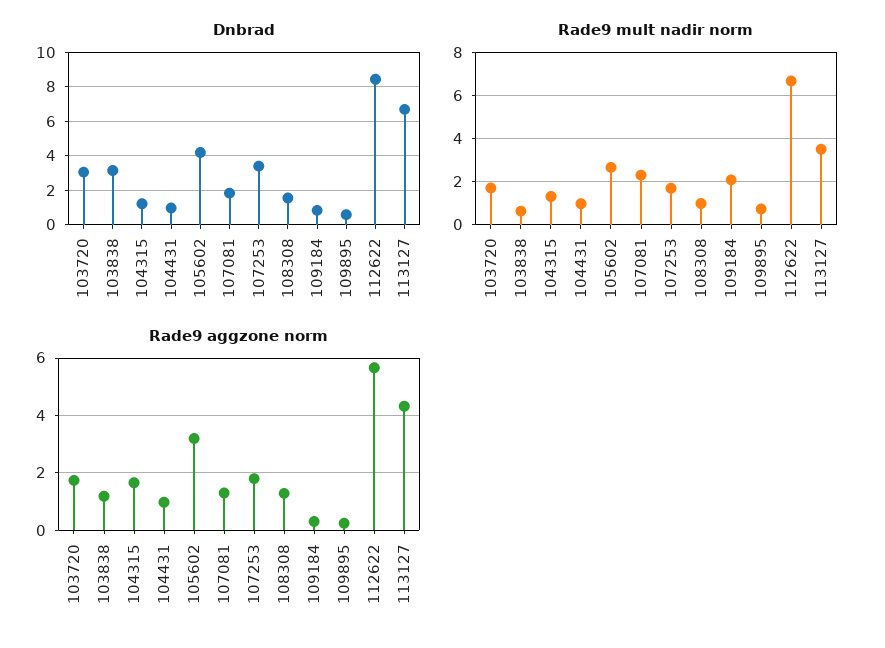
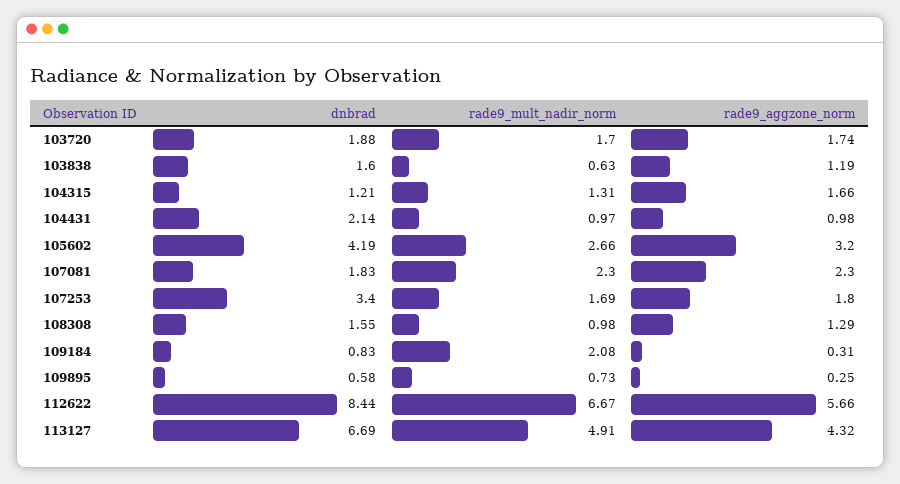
Dnbrad, 103720: 3 -> 1.88
Dnbrad, 103838: 3 -> 1.6
Dnbrad, 104431: 1 -> 2.14
Rade9 mult nadir norm, 113127: 3.5 -> 4.91
Rade9 aggzone norm, 107081: 1.25 -> 2.3

